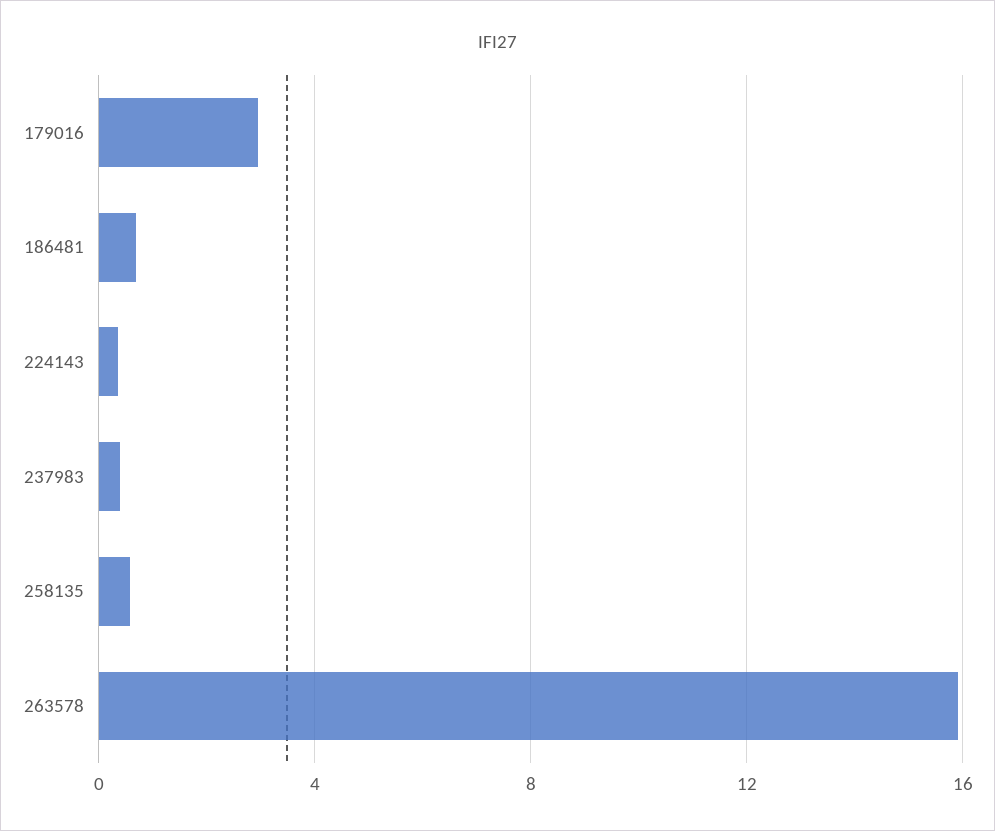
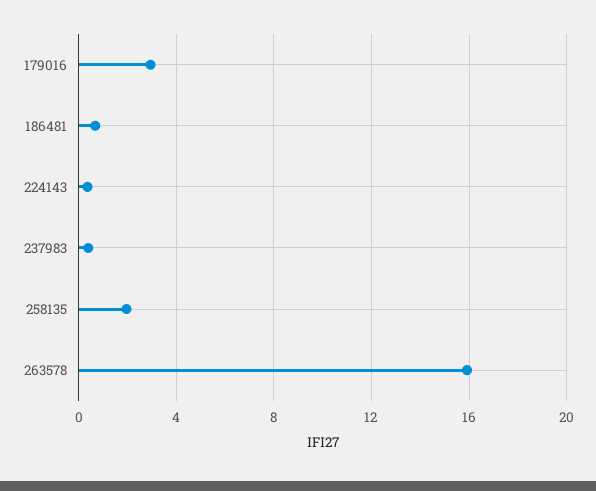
258135: 0.5 -> 2

